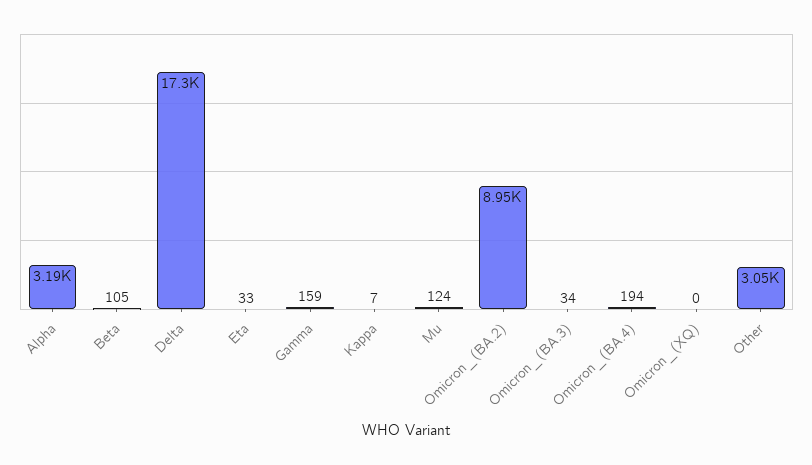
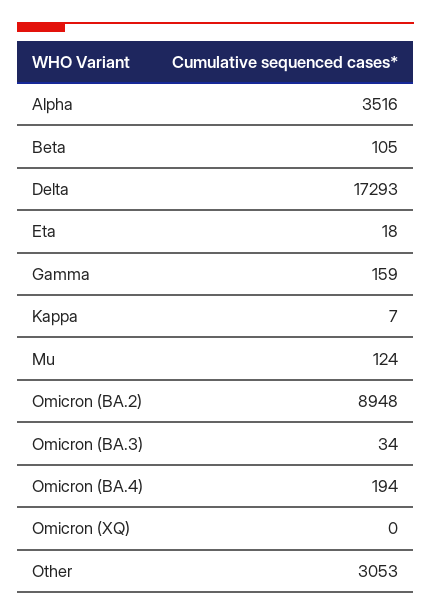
Alpha: 3190 -> 3516
Eta: 33 -> 18

